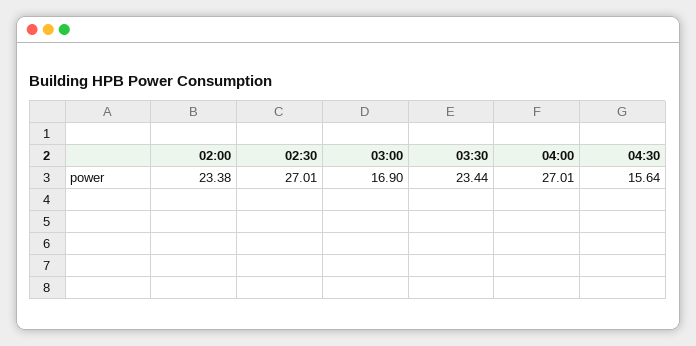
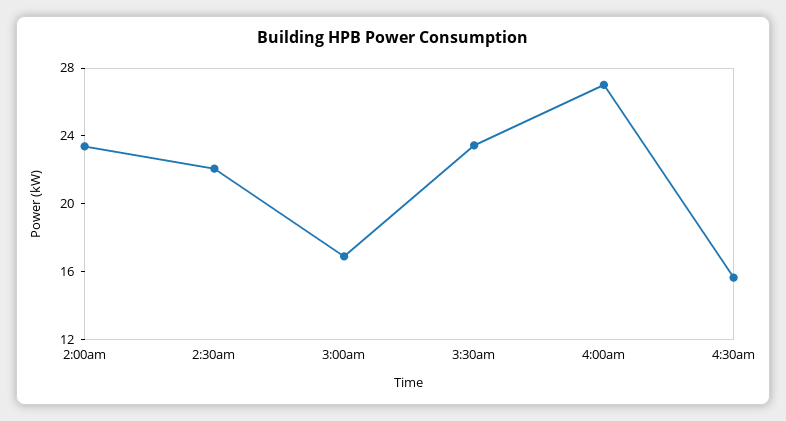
02:30: 27.01 -> 22

